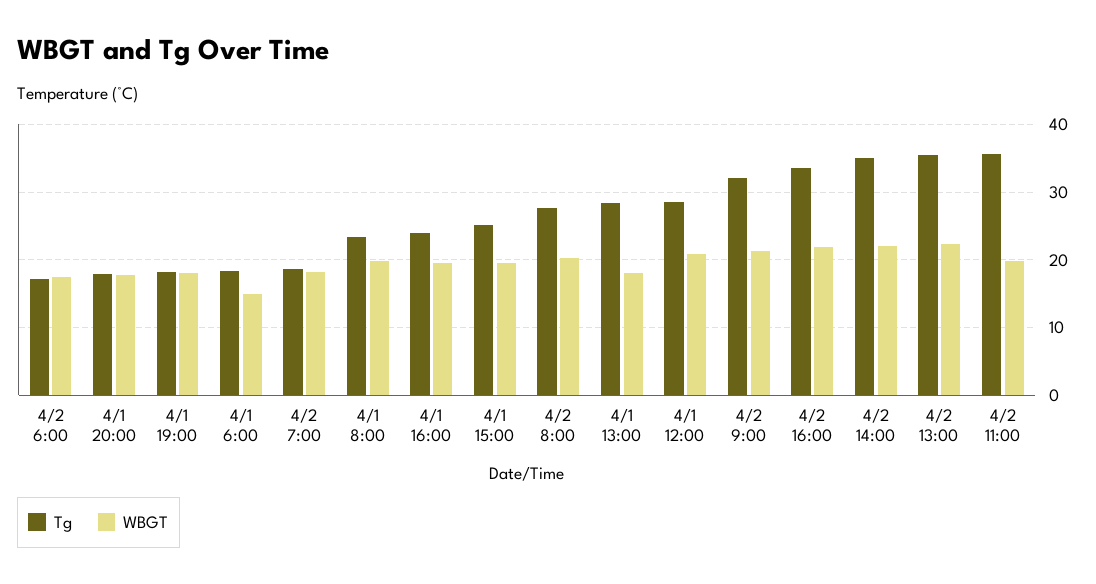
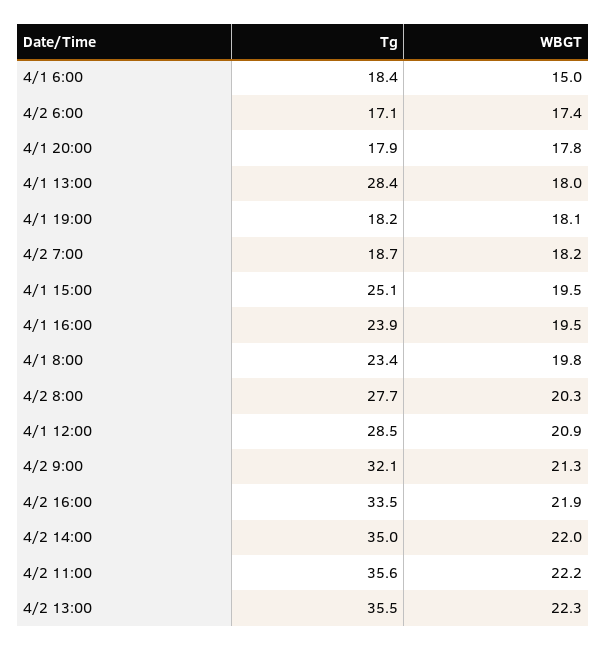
WBGT, 4/2 11:00: 20 -> 22.2

